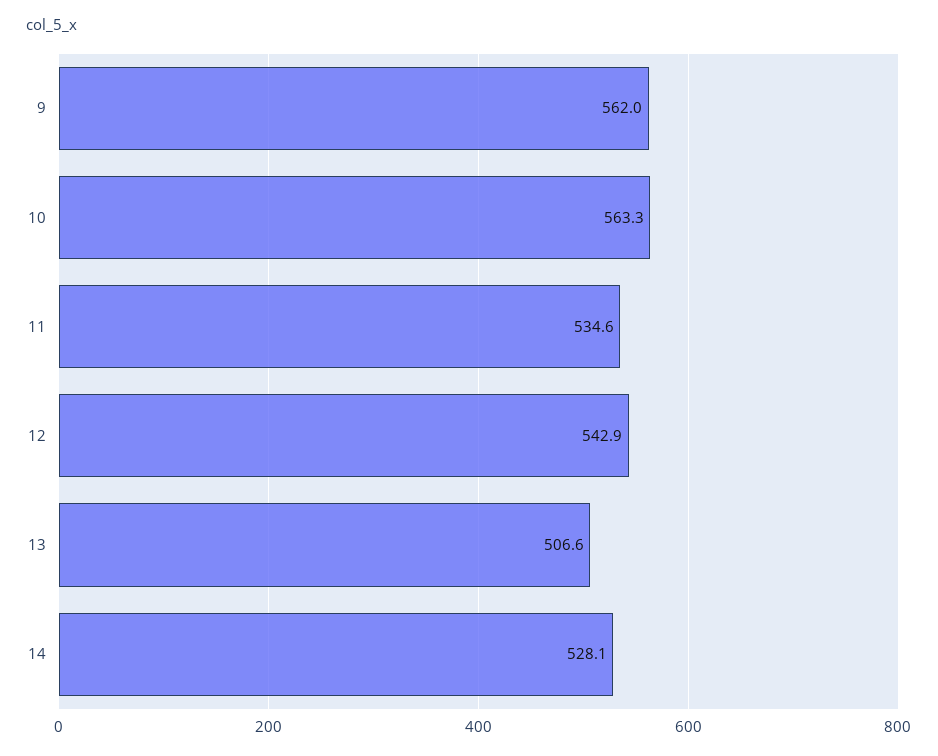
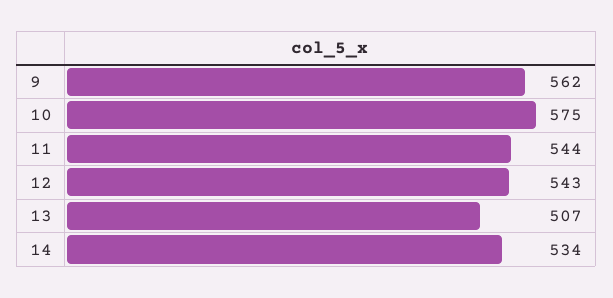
10: 563.3 -> 575
11: 534.6 -> 544
14: 528.1 -> 534

